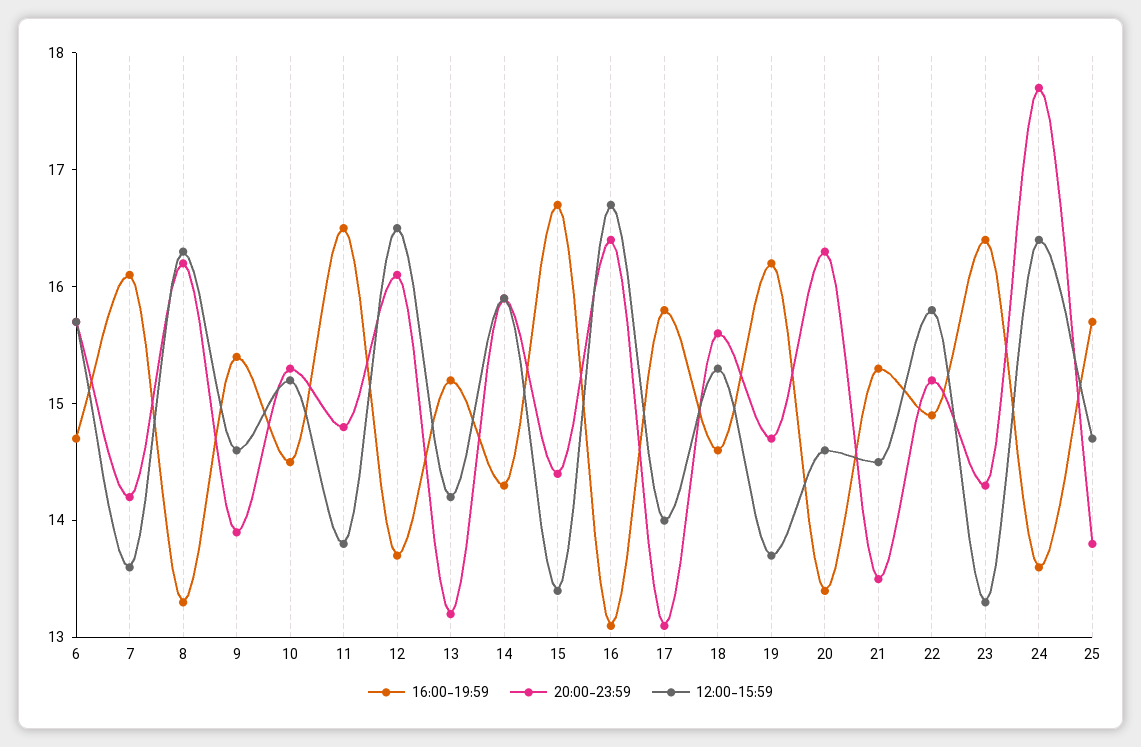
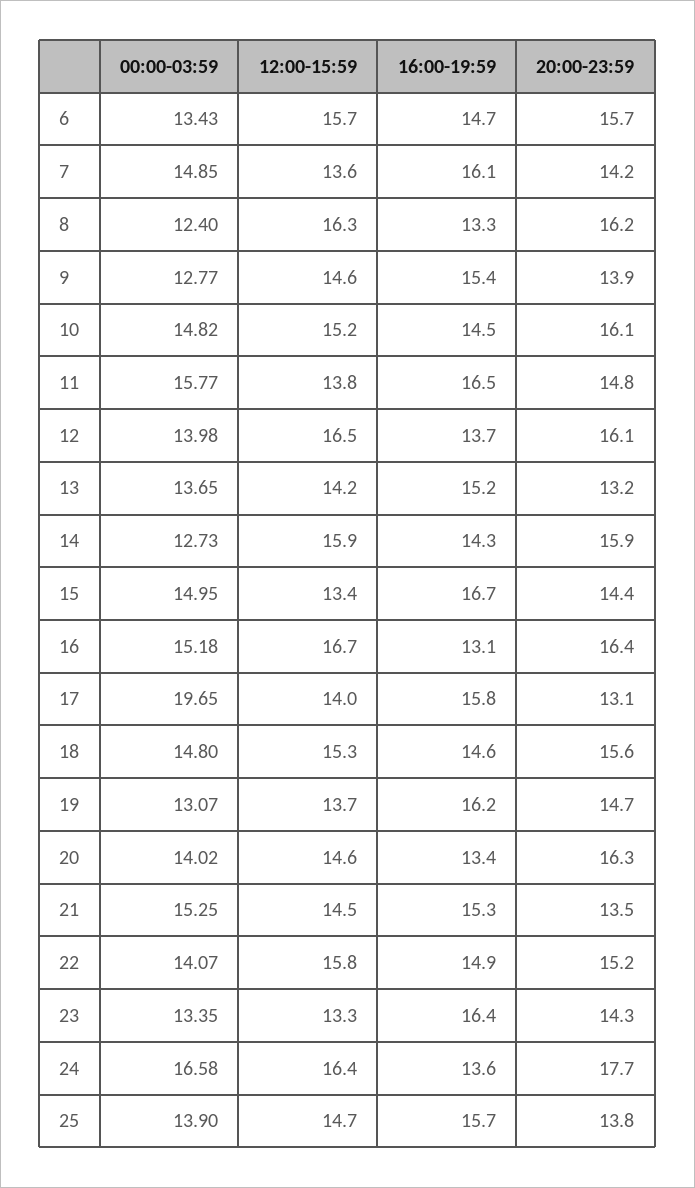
20:00-23:59, 10: 15.3 -> 16.1
00:00-03:59, 6: none -> 13.43
00:00-03:59, 7: none -> 14.85
00:00-03:59, 8: none -> 12.4
00:00-03:59, 9: none -> 12.77
00:00-03:59, 10: none -> 14.82
00:00-03:59, 11: none -> 15.77
00:00-03:59, 12: none -> 13.98
00:00-03:59, 13: none -> 13.65
00:00-03:59, 14: none -> 12.73
00:00-03:59, 15: none -> 14.95
00:00-03:59, 16: none -> 15.18
00:00-03:59, 17: none -> 19.65
00:00-03:59, 18: none -> 14.8
00:00-03:59, 19: none -> 13.07
00:00-03:59, 20: none -> 14.02
00:00-03:59, 21: none -> 15.25
00:00-03:59, 22: none -> 14.07
00:00-03:59, 23: none -> 13.35
00:00-03:59, 24: none -> 16.58
00:00-03:59, 25: none -> 13.9

